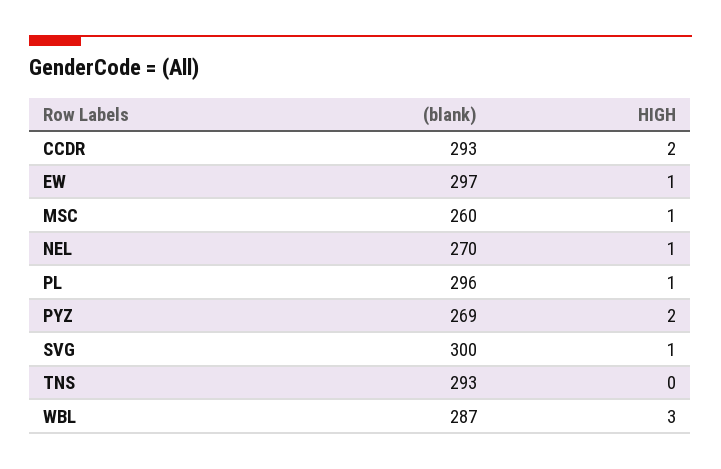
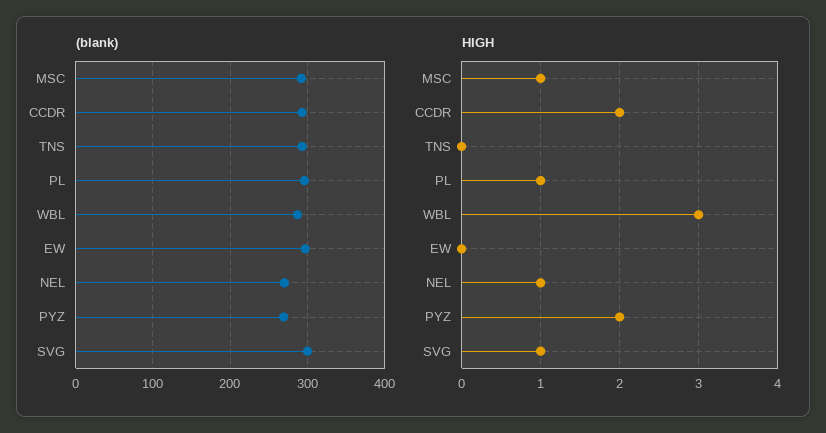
HIGH, EW: 1 -> 0
(blank), MSC: 260 -> 290

